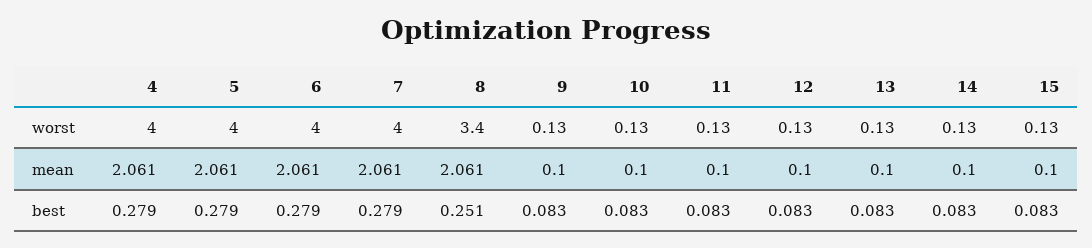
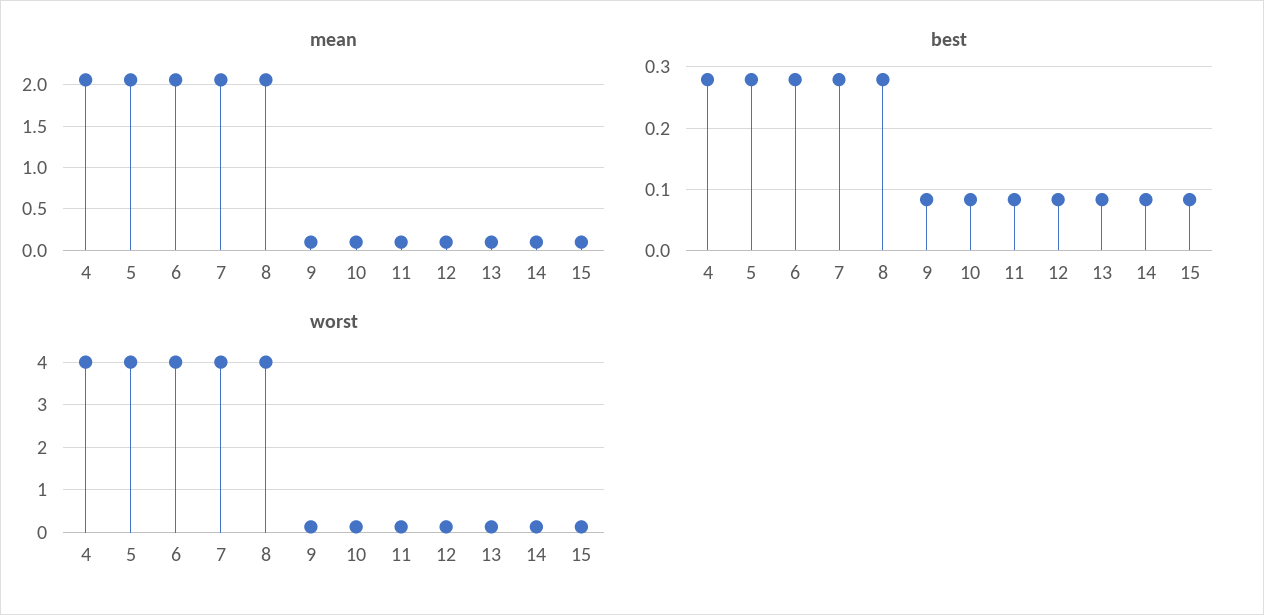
worst, 8: 3.4 -> 4
best, 8: 0.251 -> 0.28

